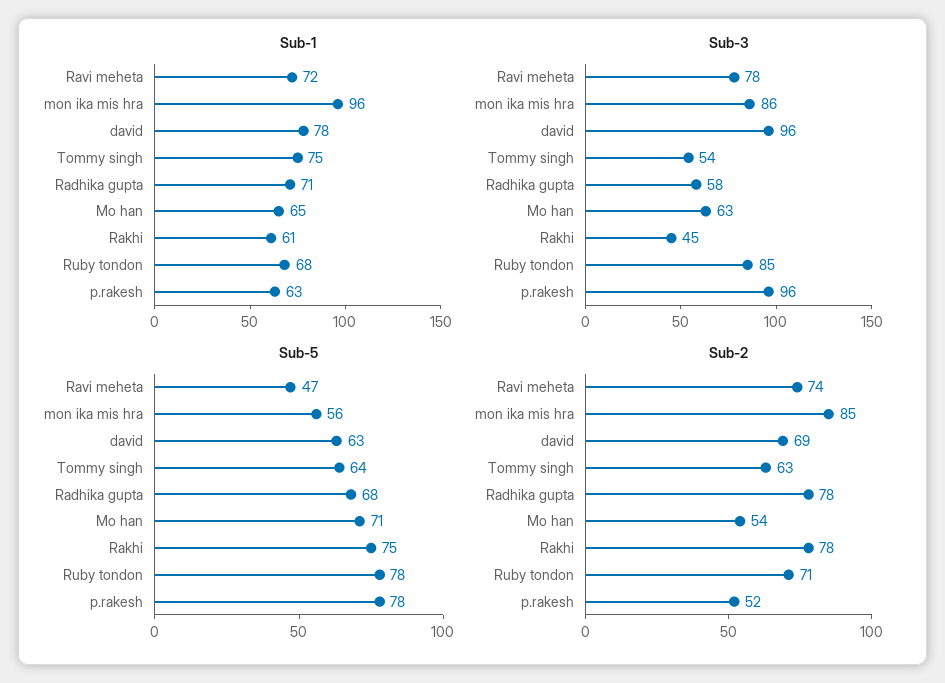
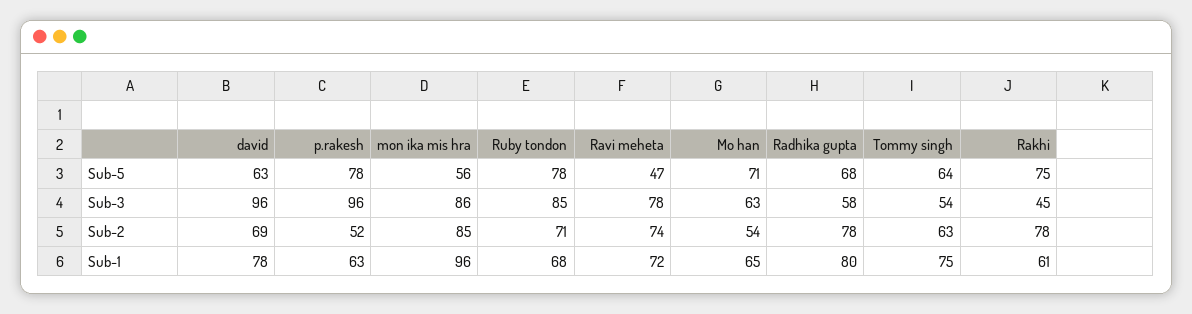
Sub-1, Radhika gupta: 71 -> 80

